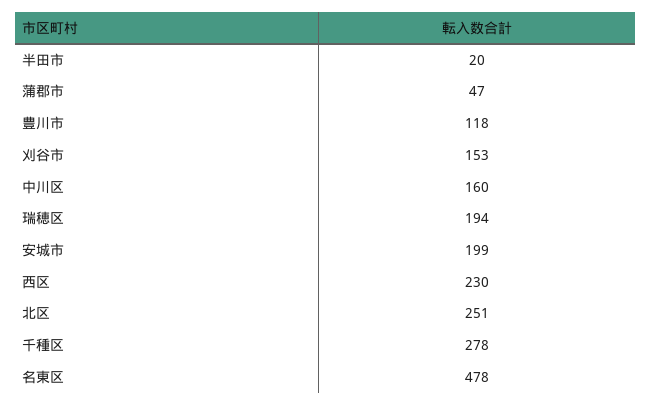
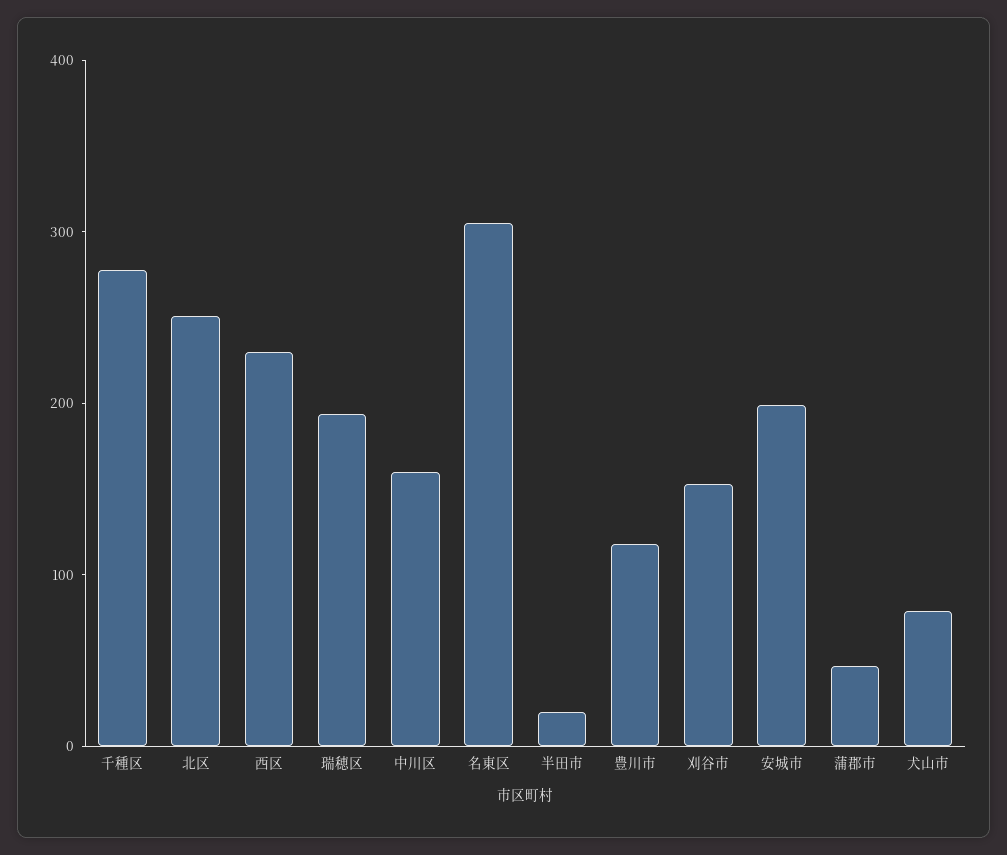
名東区: 478 -> 300
犬山市: none -> 80

